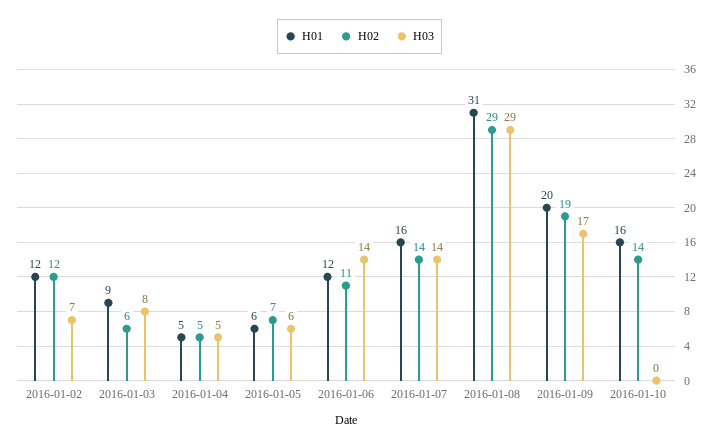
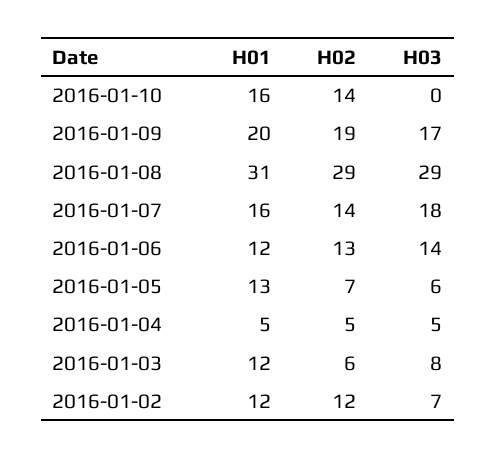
H01, 2016-01-03: 9 -> 12
H01, 2016-01-05: 6 -> 13
H02, 2016-01-06: 11 -> 13
H03, 2016-01-07: 14 -> 18

